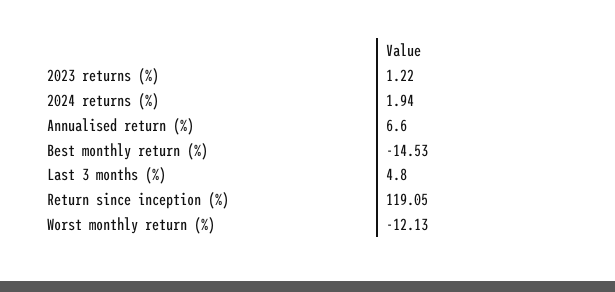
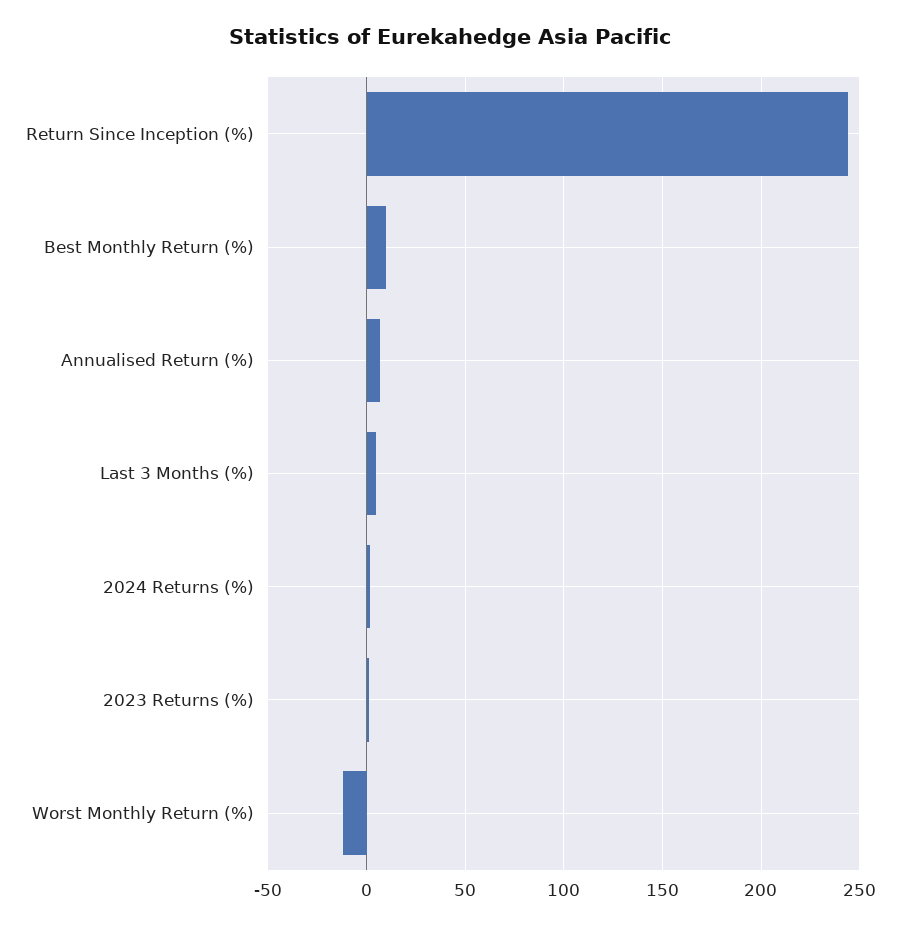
Best monthly return (%): -14.53 -> 10
Return since inception (%): 119.05 -> 245

